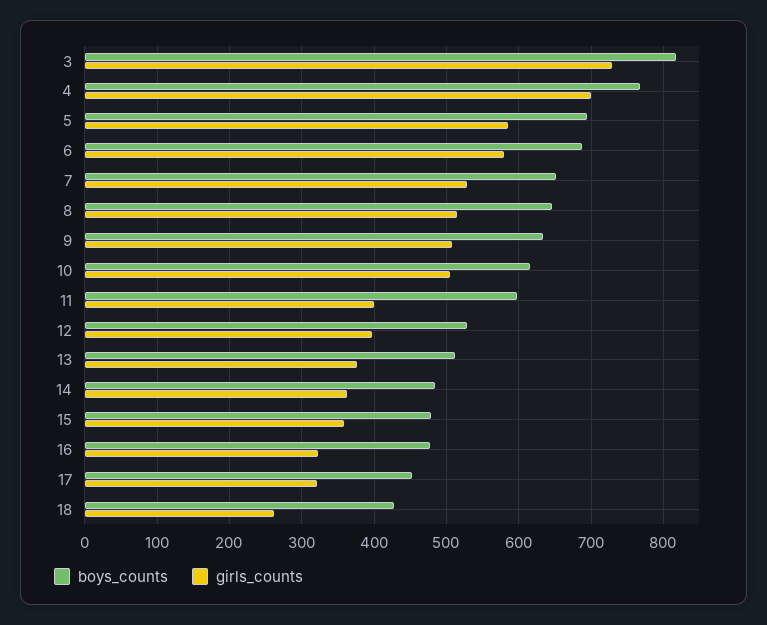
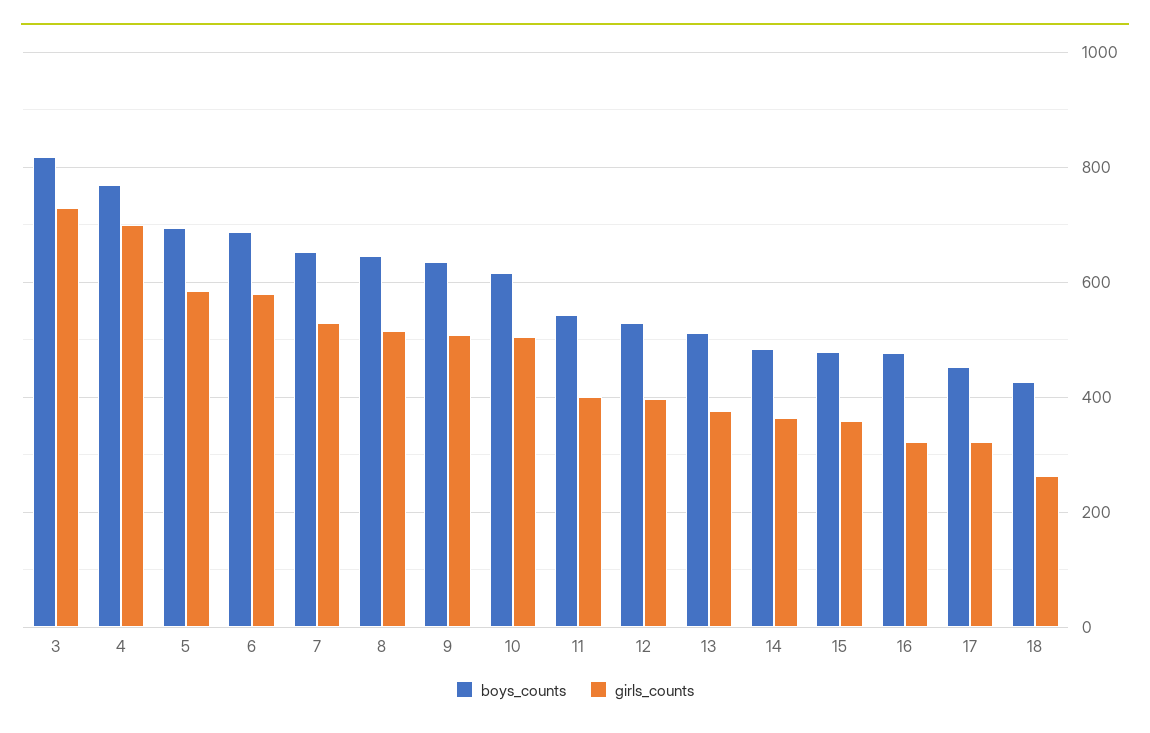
boys_counts, 11: 600 -> 540

